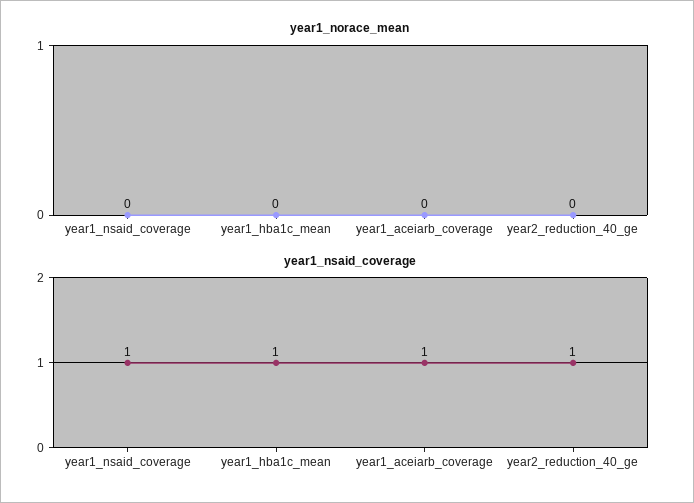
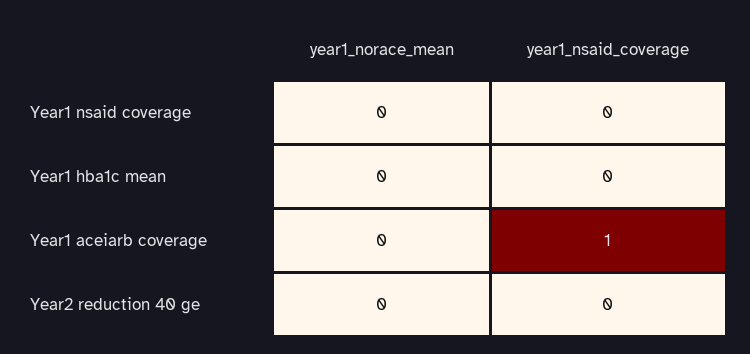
year1_nsaid_coverage, year1_nsaid_coverage: 1 -> 0
year1_nsaid_coverage, year1_hba1c_mean: 1 -> 0
year1_nsaid_coverage, year2_reduction_40_ge: 1 -> 0

